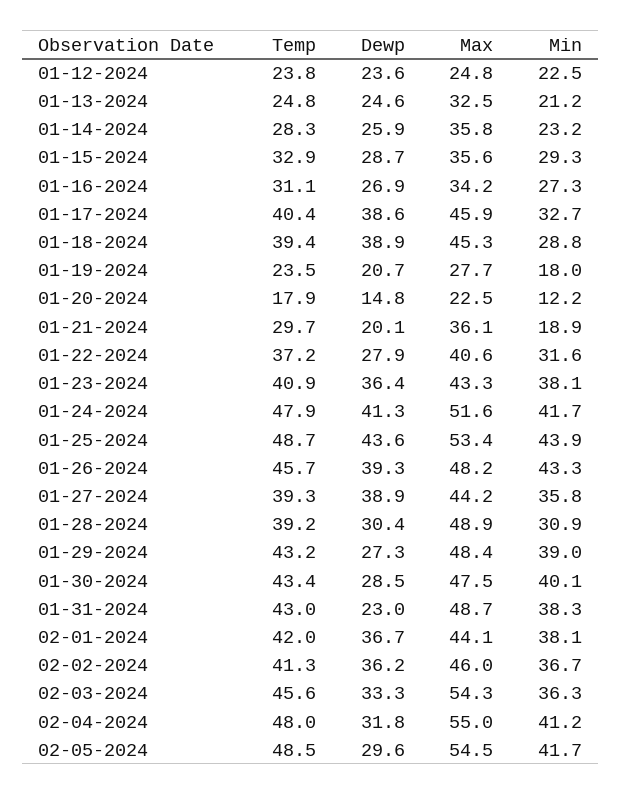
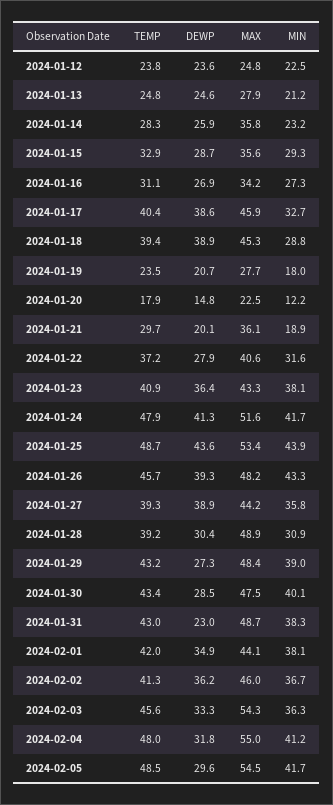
Max, 01-13-2024: 32.5 -> 27.9
Dewp, 02-01-2024: 36.7 -> 34.9

